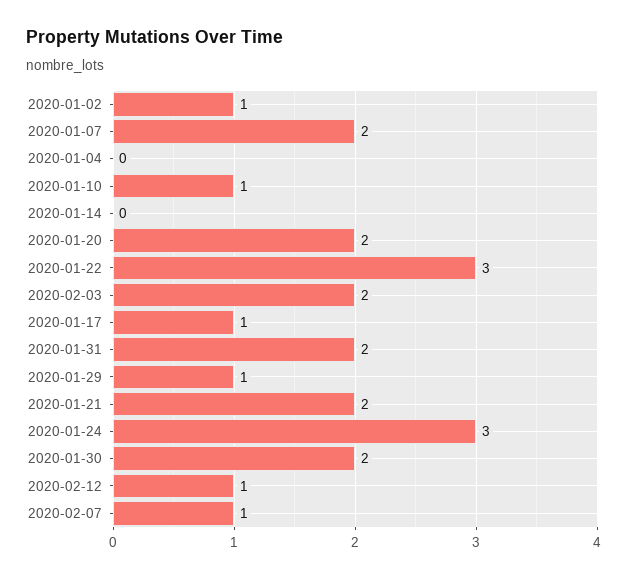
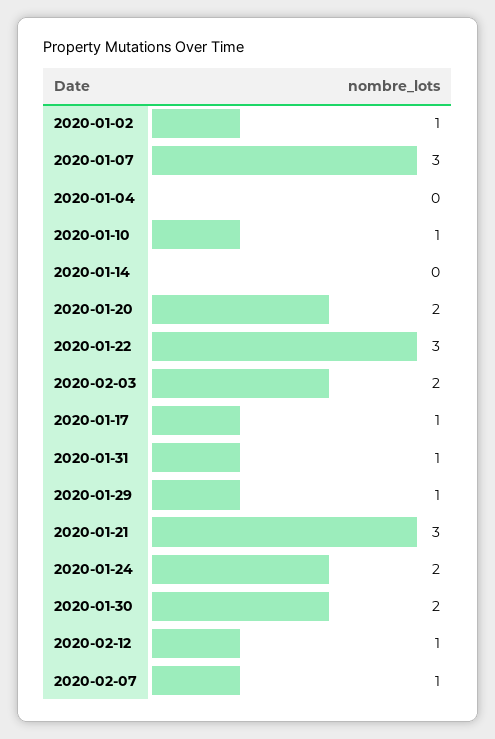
2020-01-07: 2 -> 3
2020-01-31: 2 -> 1
2020-01-21: 2 -> 3
2020-01-24: 3 -> 2

